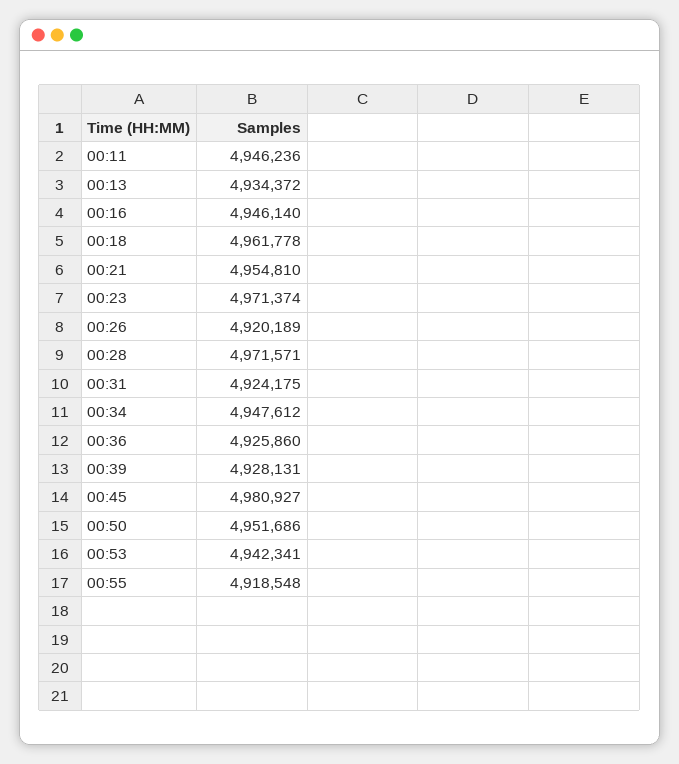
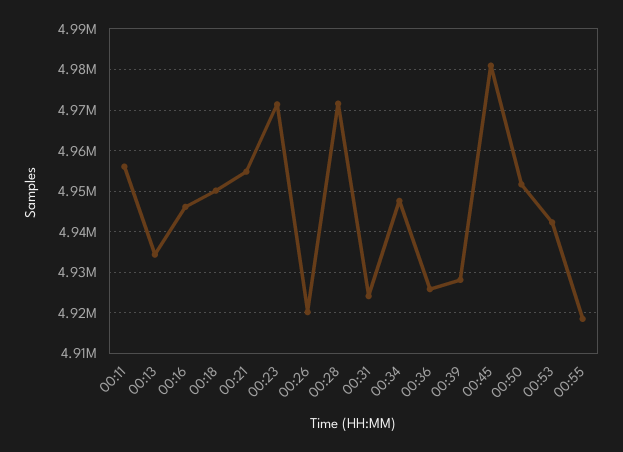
00:11: 4946236 -> 4956000
00:18: 4961778 -> 4950000

